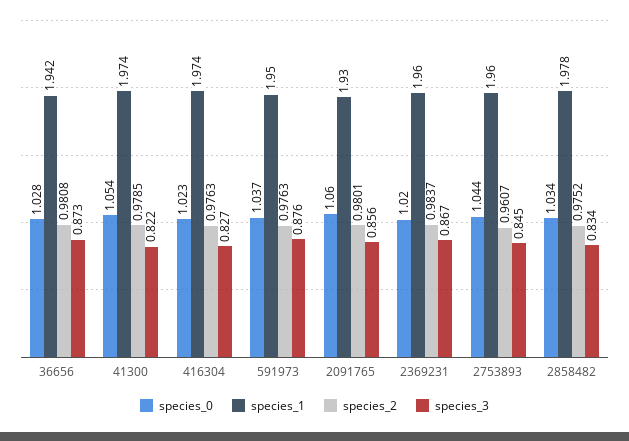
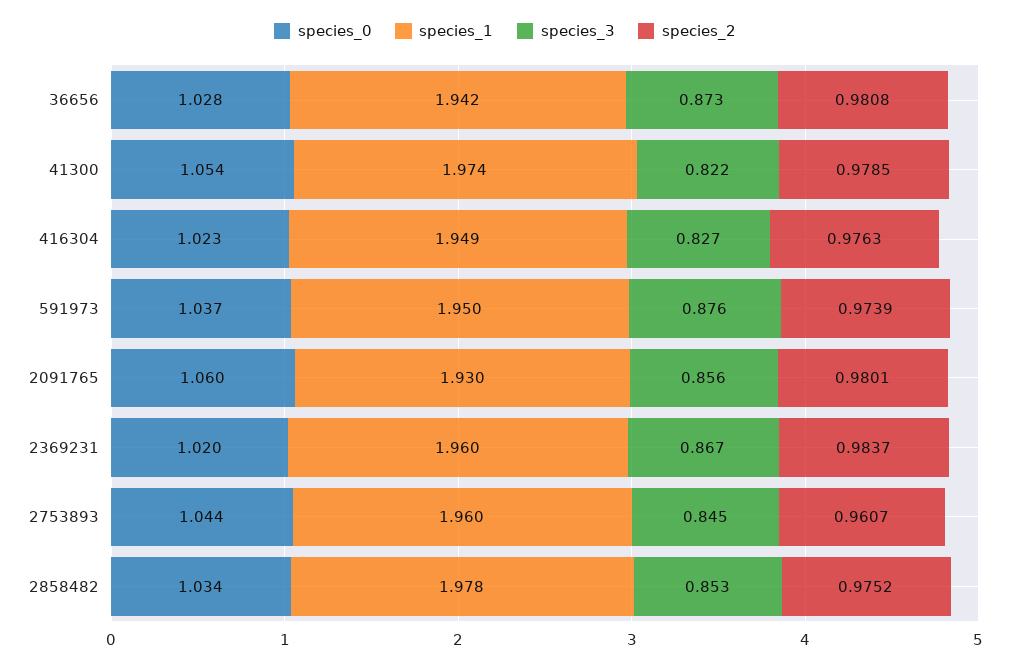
species_1, 416304: 1.974 -> 1.949
species_2, 591973: 0.9763 -> 0.9739
species_3, 2858482: 0.834 -> 0.853

